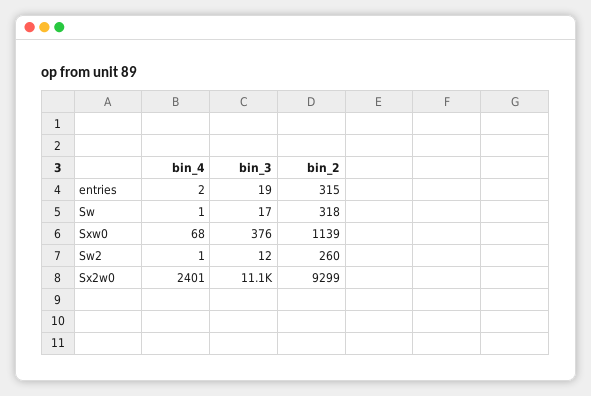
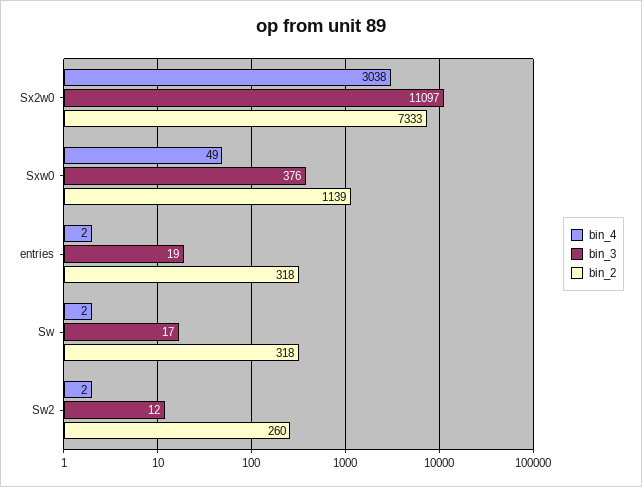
bin_2, entries: 315 -> 318
bin_4, Sw: 1 -> 2
bin_4, Sxw0: 68 -> 49
bin_4, Sw2: 1 -> 2
bin_4, Sx2w0: 2401 -> 3038
bin_2, Sx2w0: 9299 -> 7333

